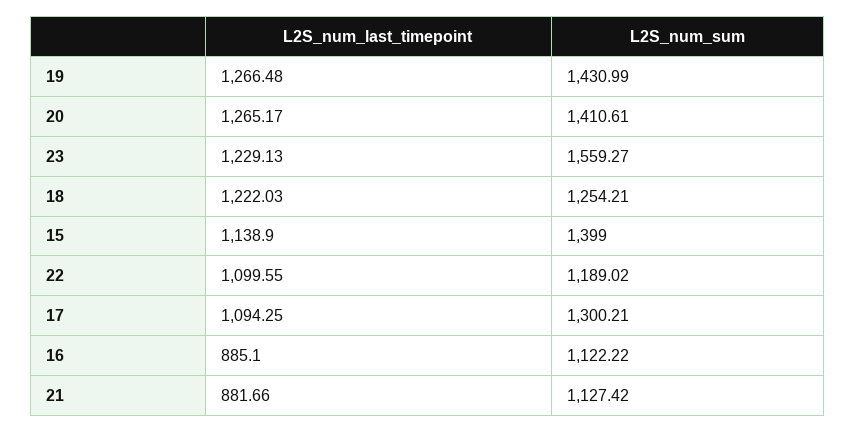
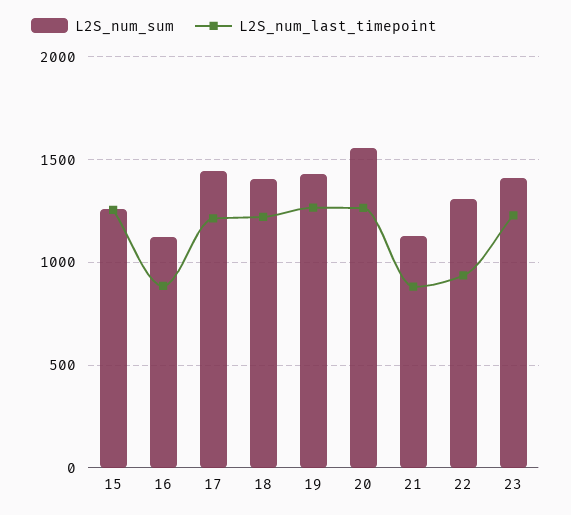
L2S_num_sum, 20: 1410.61 -> 1550
L2S_num_sum, 23: 1559.27 -> 1400
L2S_num_sum, 18: 1254.21 -> 1400
L2S_num_last_timepoint, 15: 1138.9 -> 1250
L2S_num_sum, 15: 1399 -> 1250
L2S_num_last_timepoint, 22: 1099.55 -> 950
L2S_num_sum, 22: 1189.02 -> 1300
L2S_num_last_timepoint, 17: 1094.25 -> 1200
L2S_num_sum, 17: 1300.21 -> 1450

